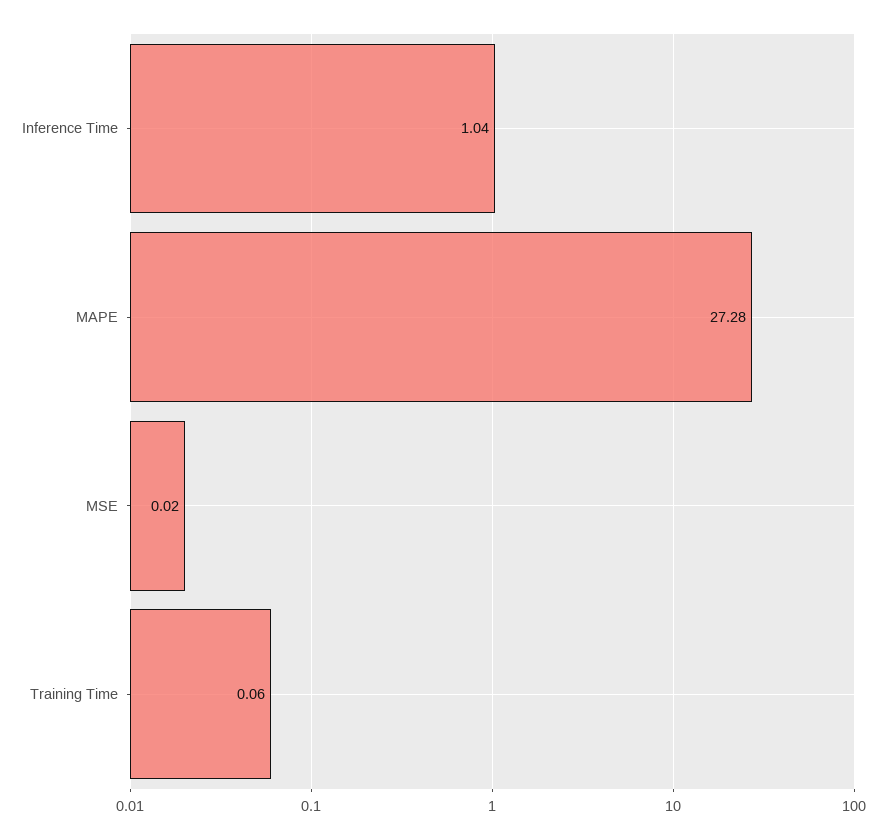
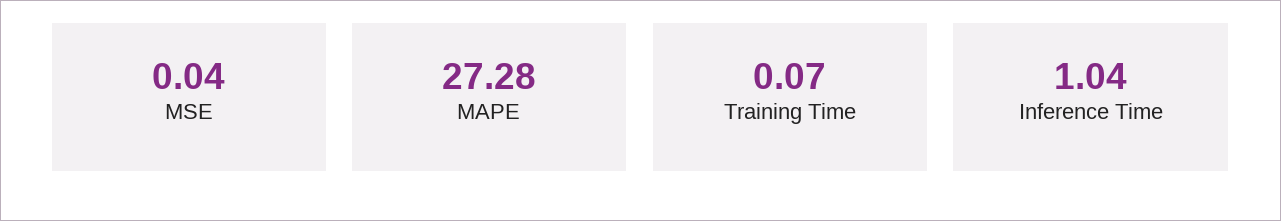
MSE: 0.02 -> 0.04
Training Time: 0.06 -> 0.07

